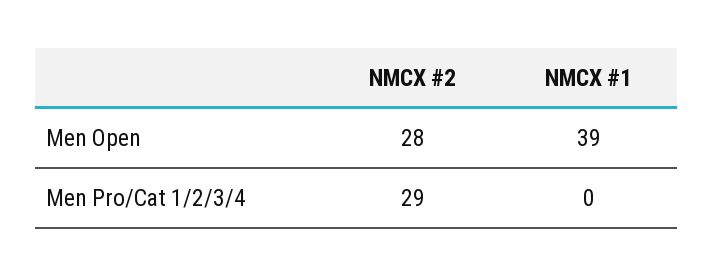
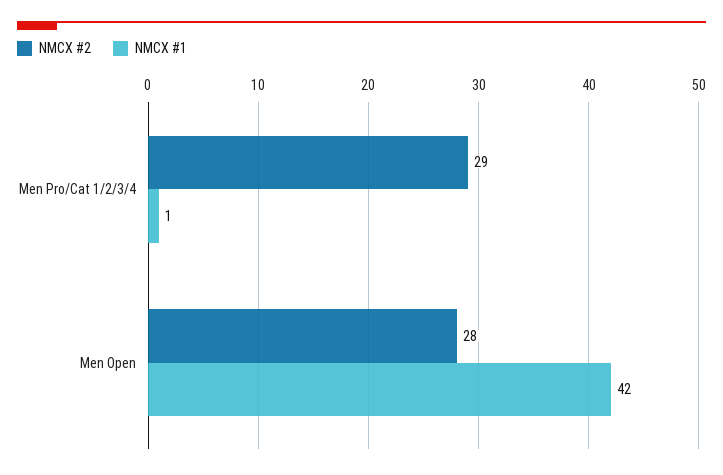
NMCX #1, Men Open: 39 -> 42
NMCX #1, Men Pro/Cat 1/2/3/4: 0 -> 1

